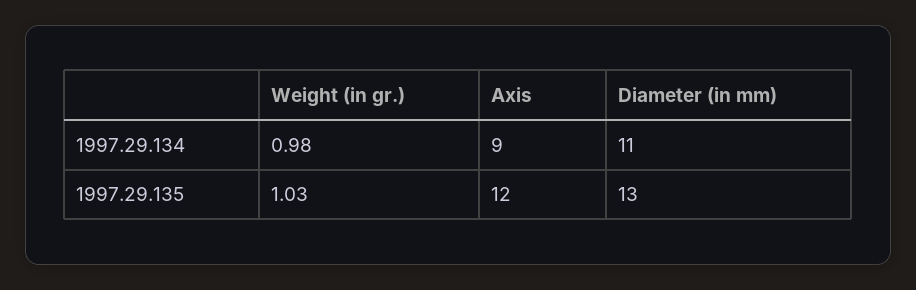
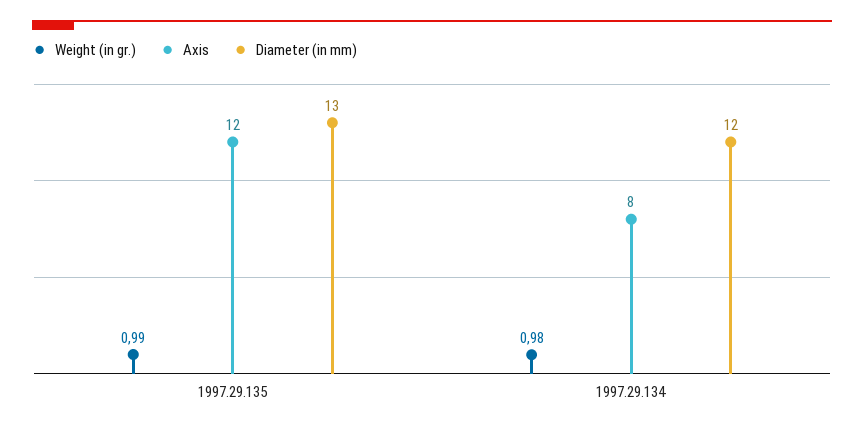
Axis, 1997.29.134: 9 -> 8
Diameter (in mm), 1997.29.134: 11 -> 12
Weight (in gr.), 1997.29.135: 1.03 -> 0.99

